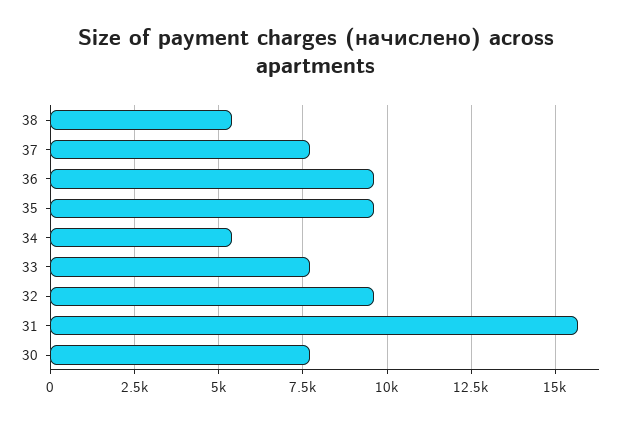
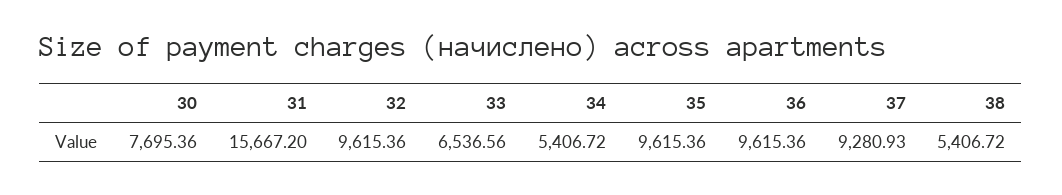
37: 7750 -> 9280.93
33: 7750 -> 6536.56

